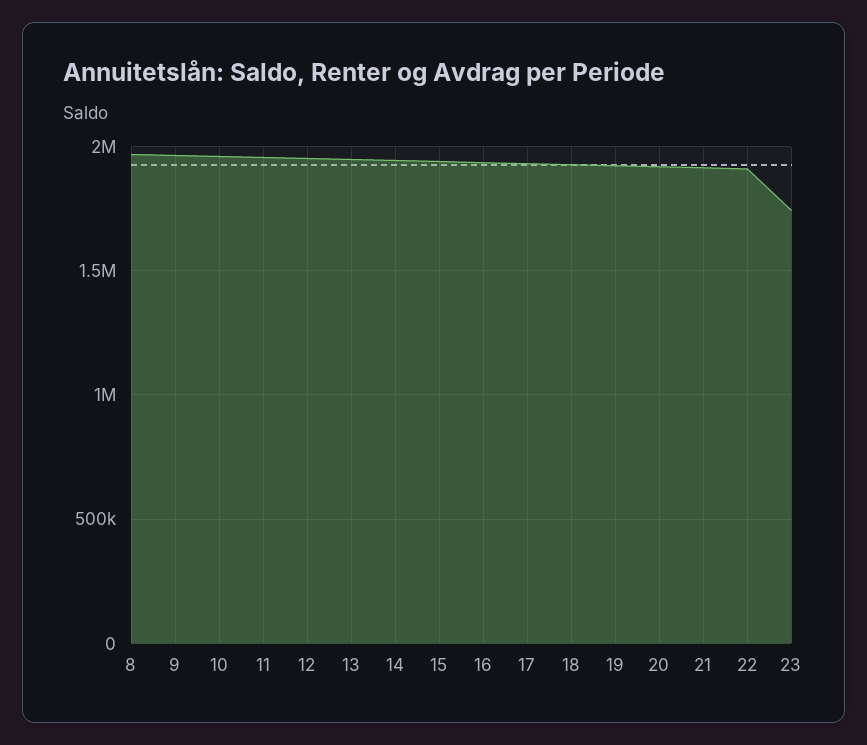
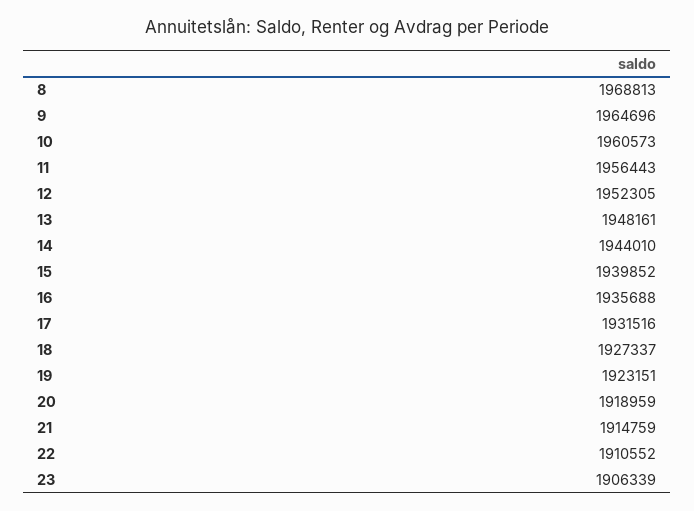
23: 1750000 -> 1906339

